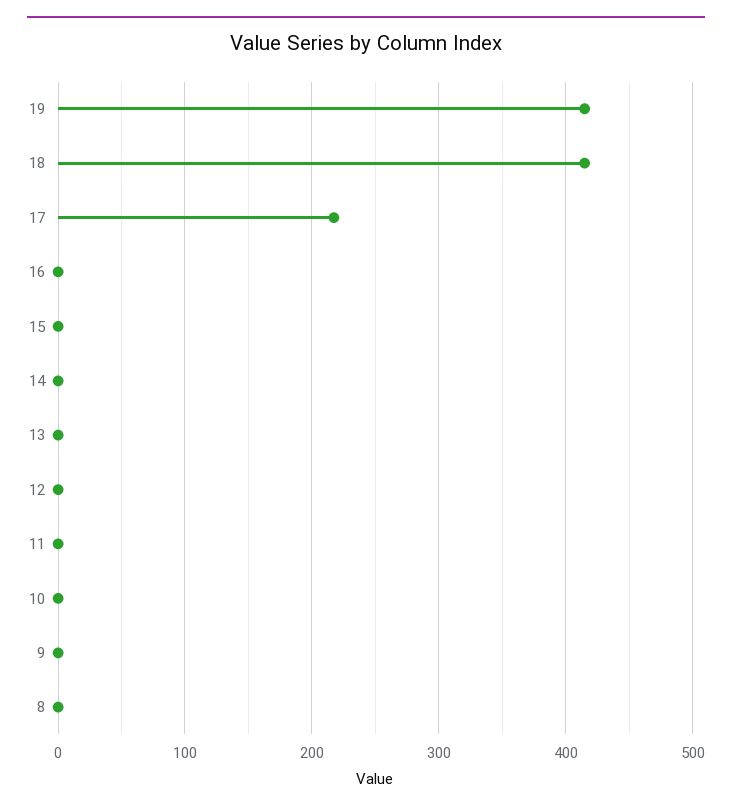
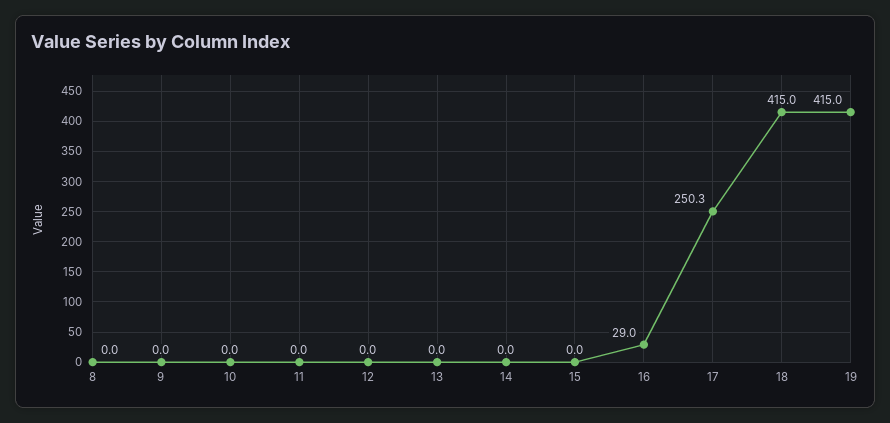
17: 220 -> 250.3
16: 0 -> 29

